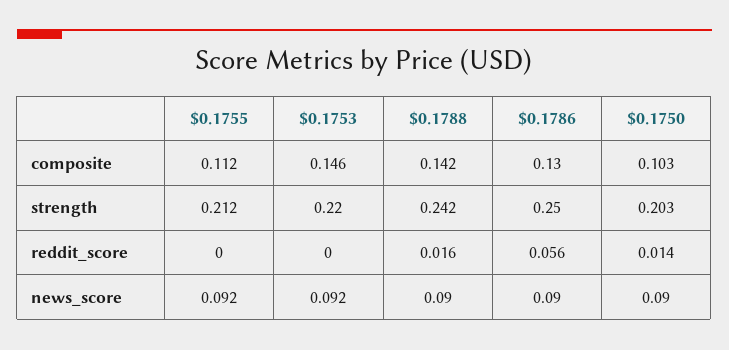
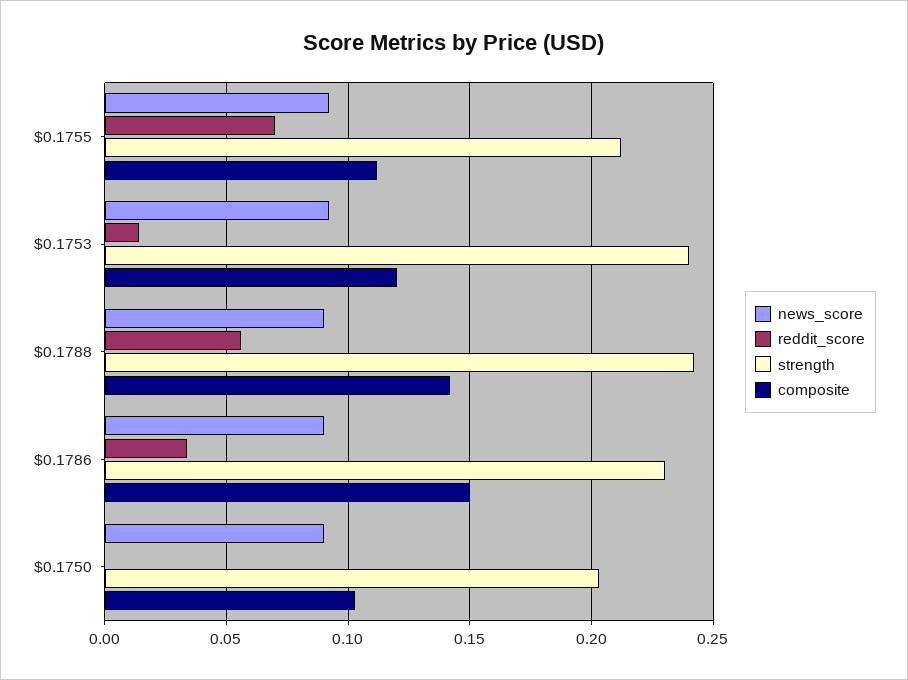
composite, $0.1753: 0.146 -> 0.12
composite, $0.1786: 0.13 -> 0.15
strength, $0.1753: 0.22 -> 0.24
strength, $0.1786: 0.25 -> 0.23
reddit_score, $0.1755: 0 -> 0.07
reddit_score, $0.1753: 0 -> 0.015
reddit_score, $0.1788: 0.016 -> 0.055
reddit_score, $0.1786: 0.056 -> 0.035
reddit_score, $0.1750: 0.014 -> 0

